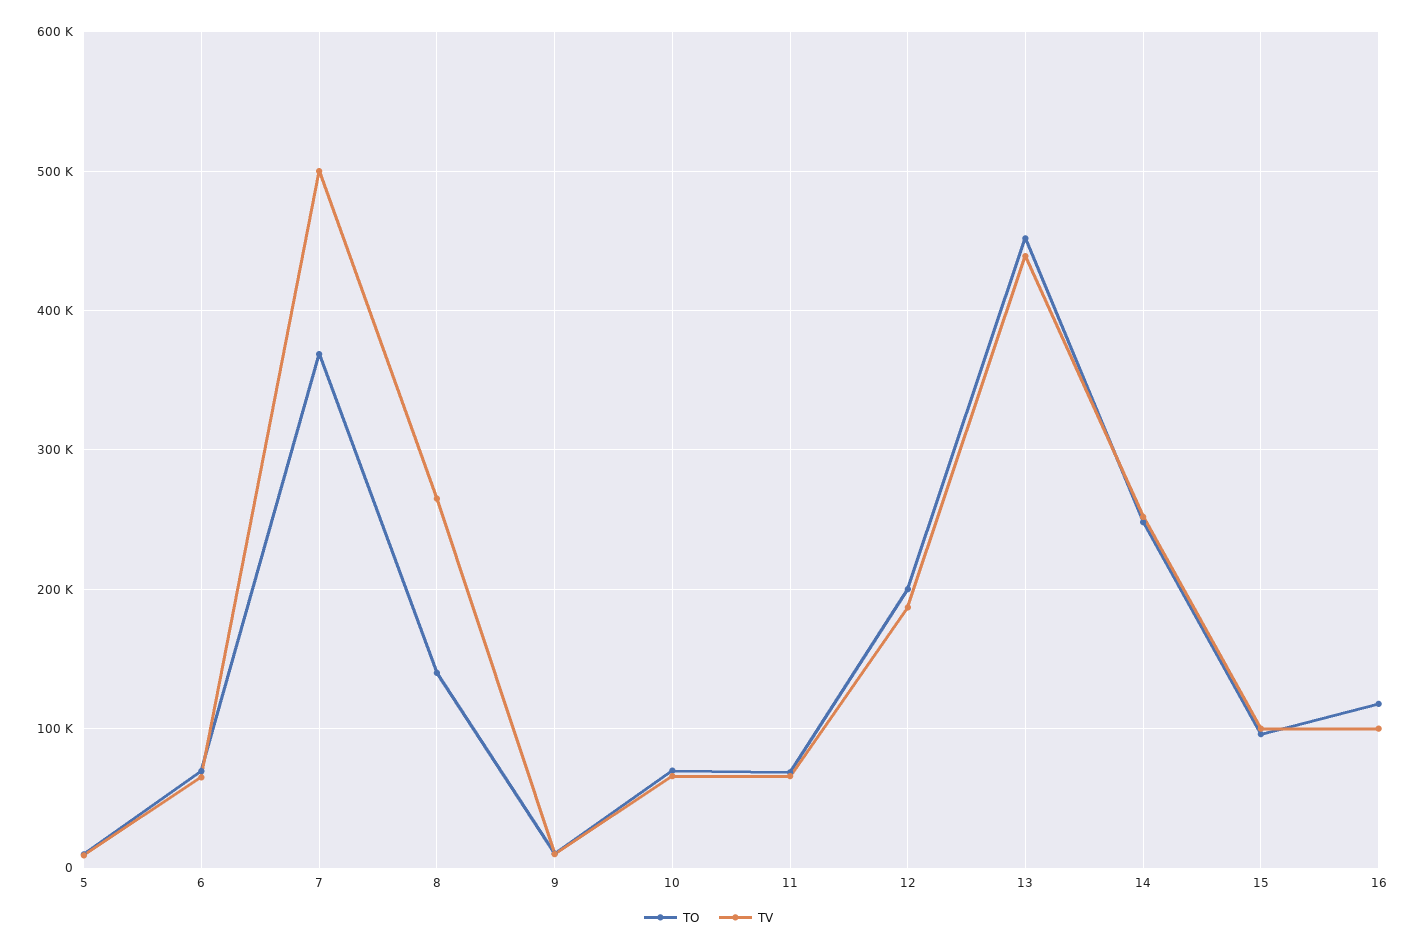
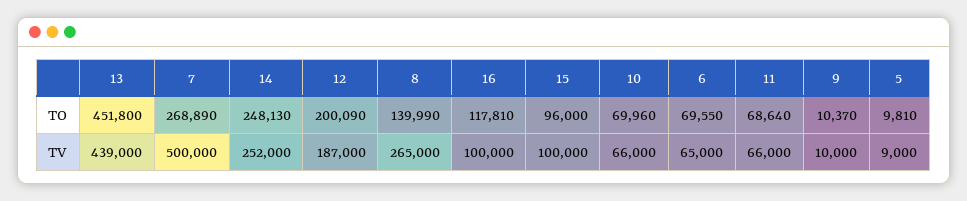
TO, 7: 370000 -> 268890

